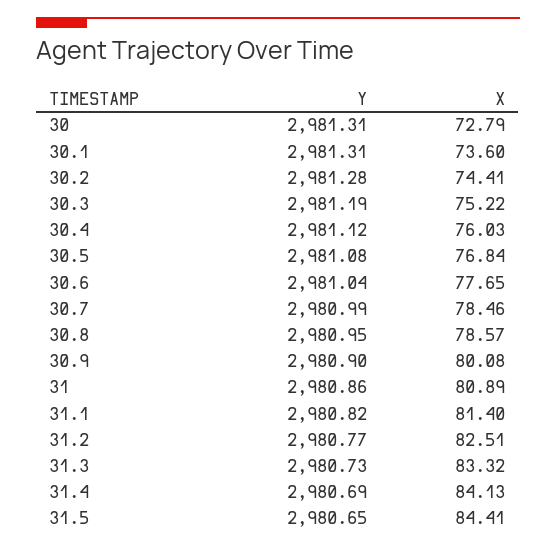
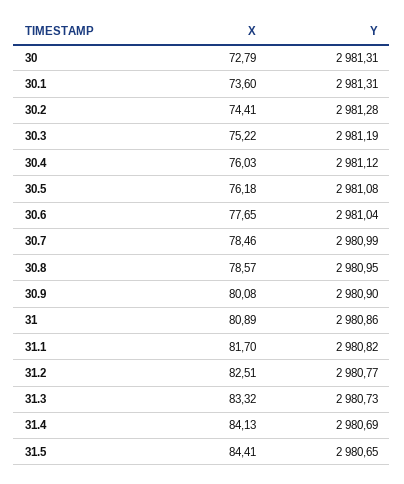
X, 30.5: 76.84 -> 76.18
X, 31.1: 81.4 -> 81.7

